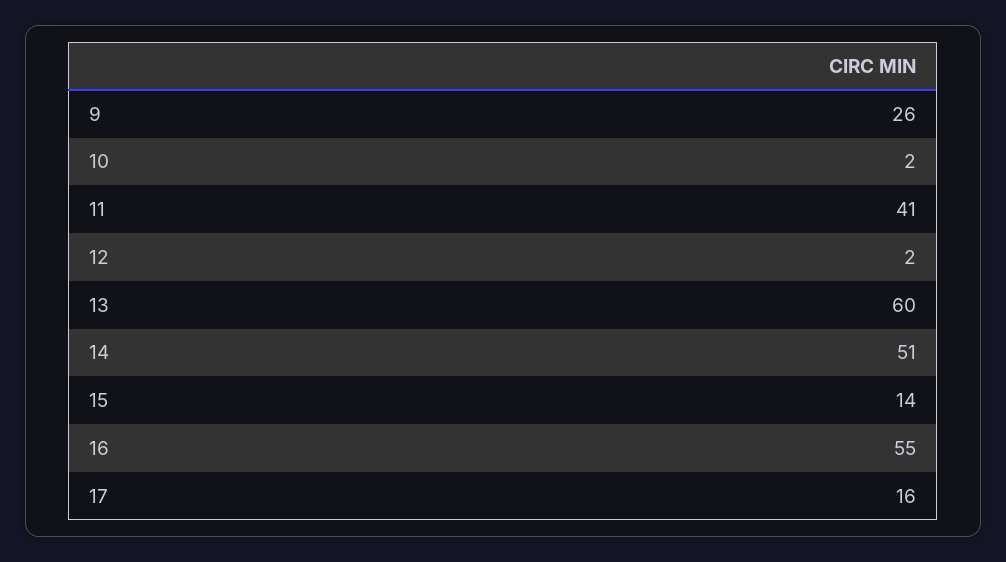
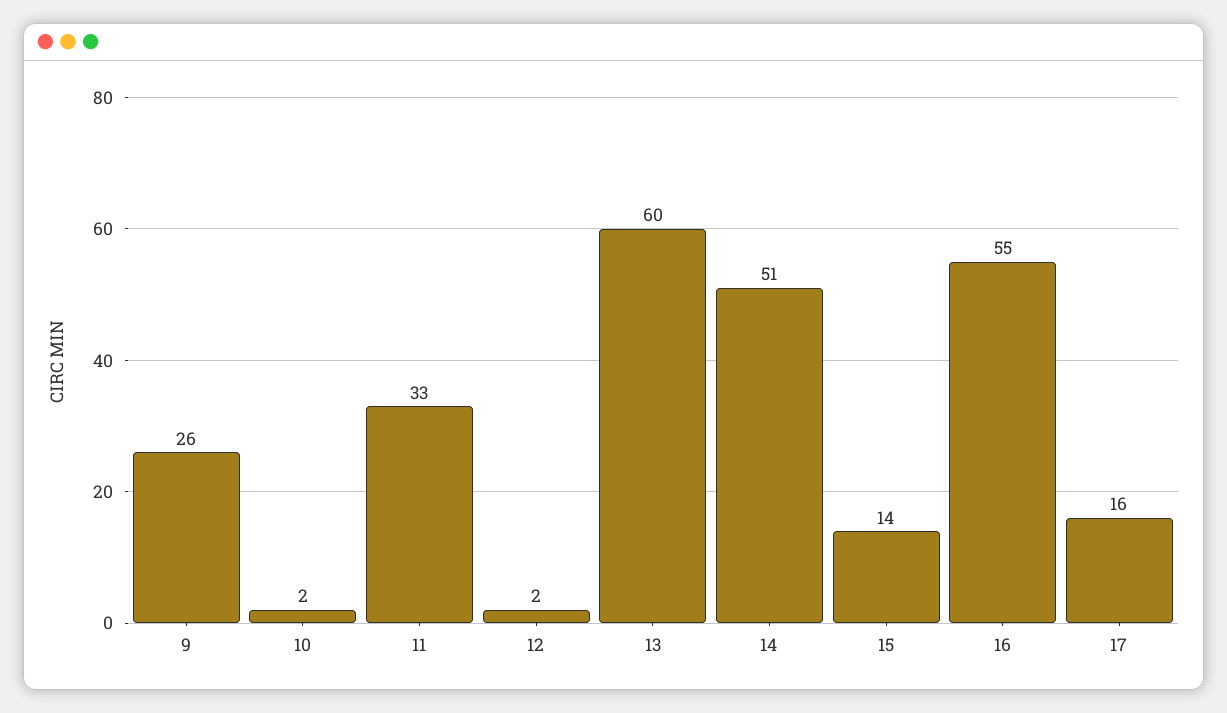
11: 41 -> 33

